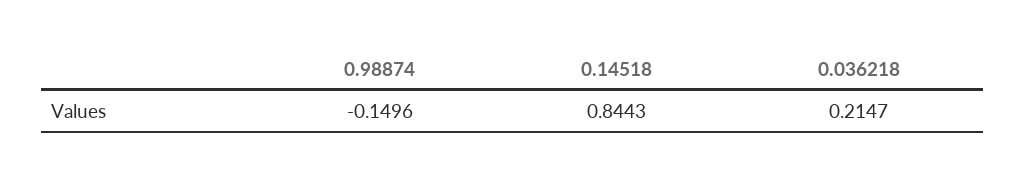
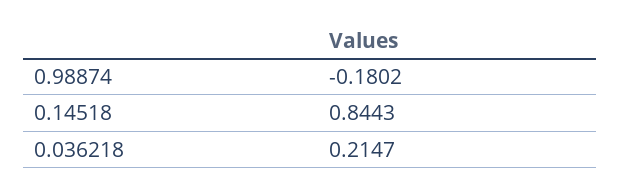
0.98874: -0.1496 -> -0.1802

